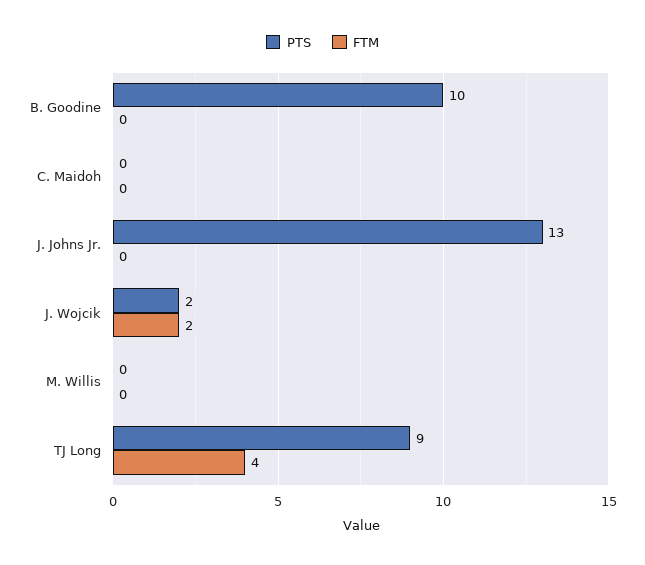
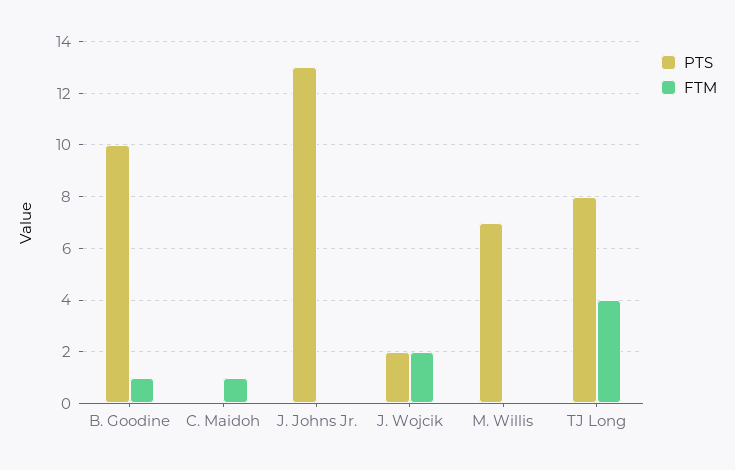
FTM, B. Goodine: 0 -> 1
FTM, C. Maidoh: 0 -> 1
PTS, M. Willis: 0 -> 7
PTS, TJ Long: 9 -> 8

